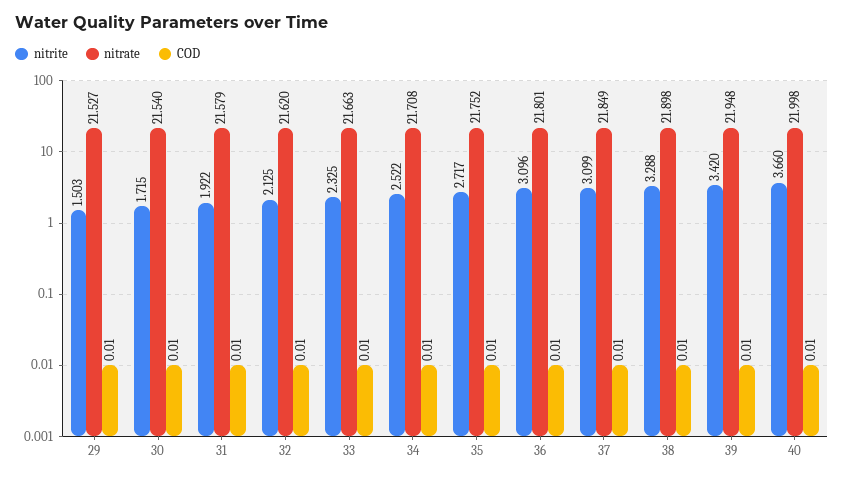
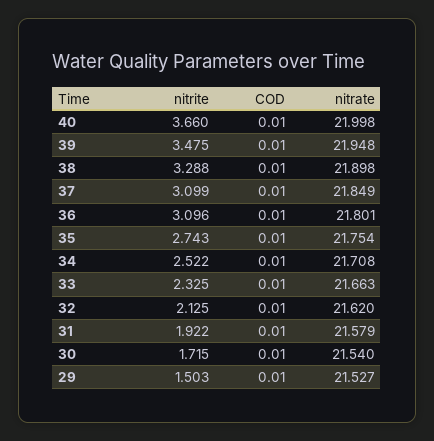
nitrite, 35: 2.717 -> 2.743
nitrate, 35: 21.752 -> 21.754
nitrite, 39: 3.42 -> 3.475

